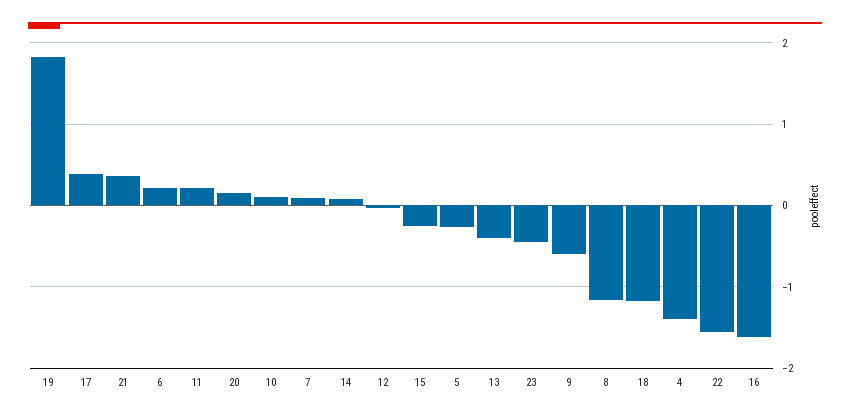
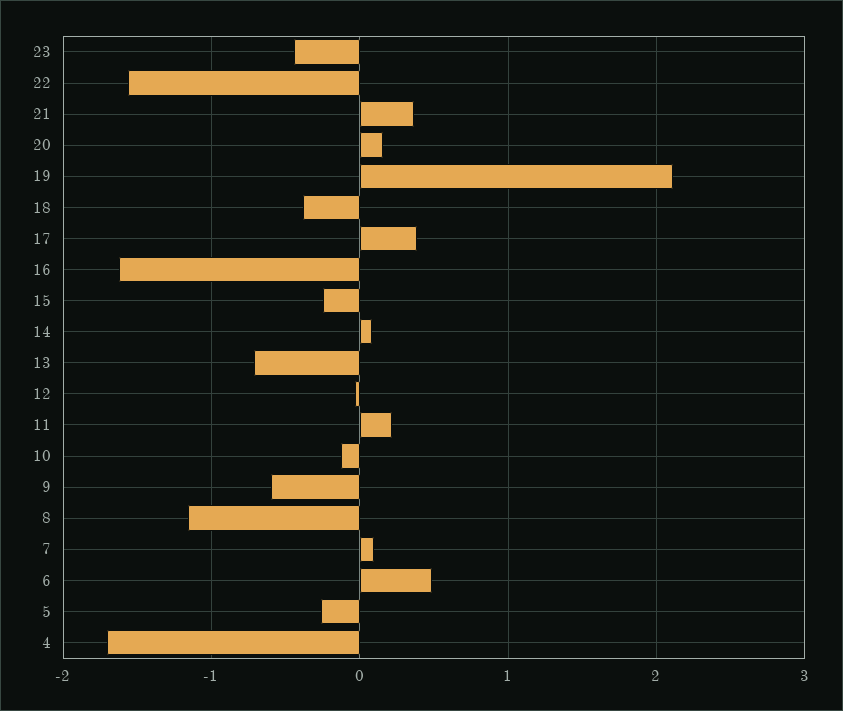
19: 1.8 -> 2.1
6: 0.2 -> 0.5
10: 0.1 -> -0.1
13: -0.4 -> -0.7
18: -1.2 -> -0.4
4: -1.4 -> -1.7

